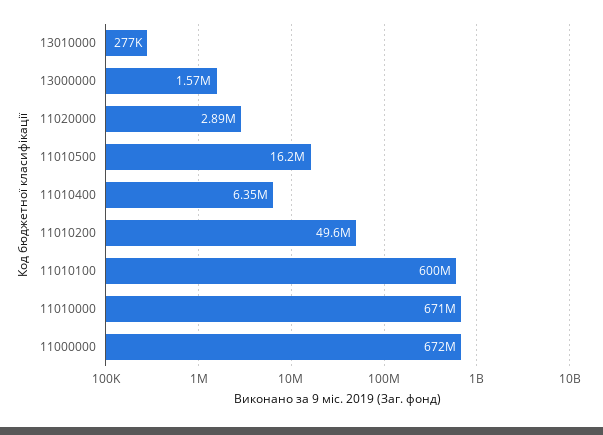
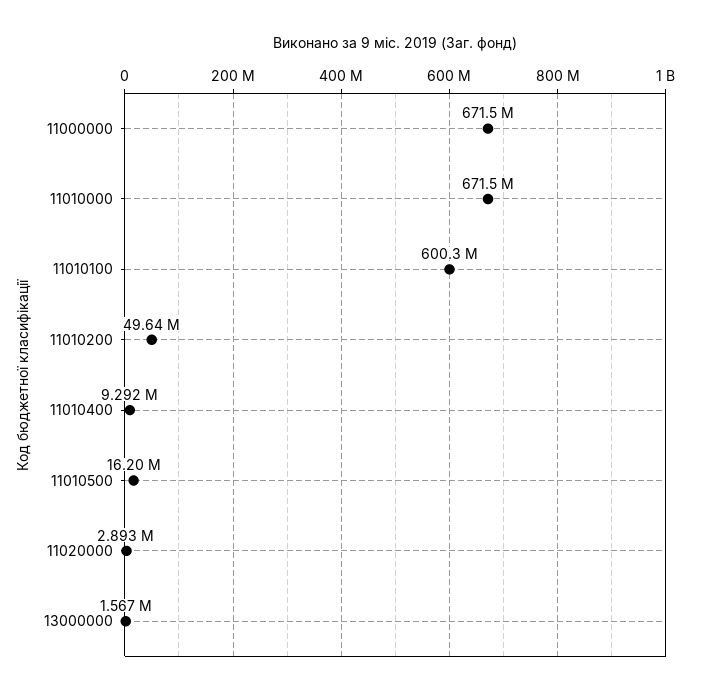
13010000: 277000 -> none
11010400: 6350000 -> 9292000

